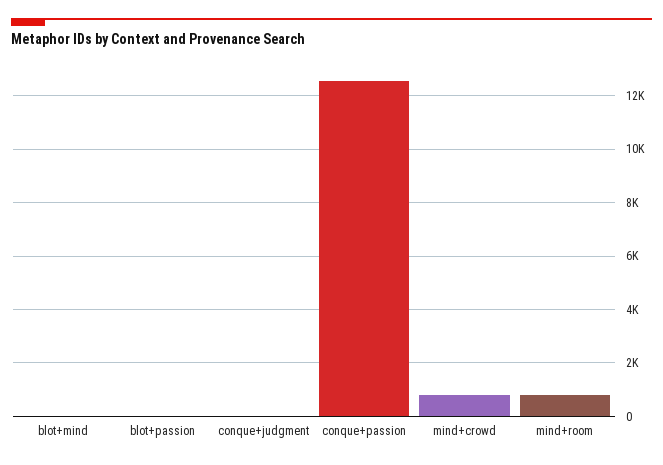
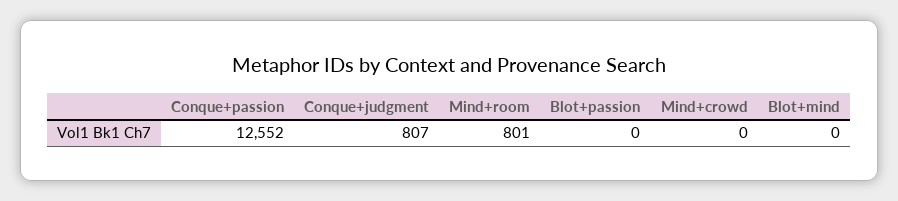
conque+judgment: 0 -> 807
mind+crowd: 750 -> 0

